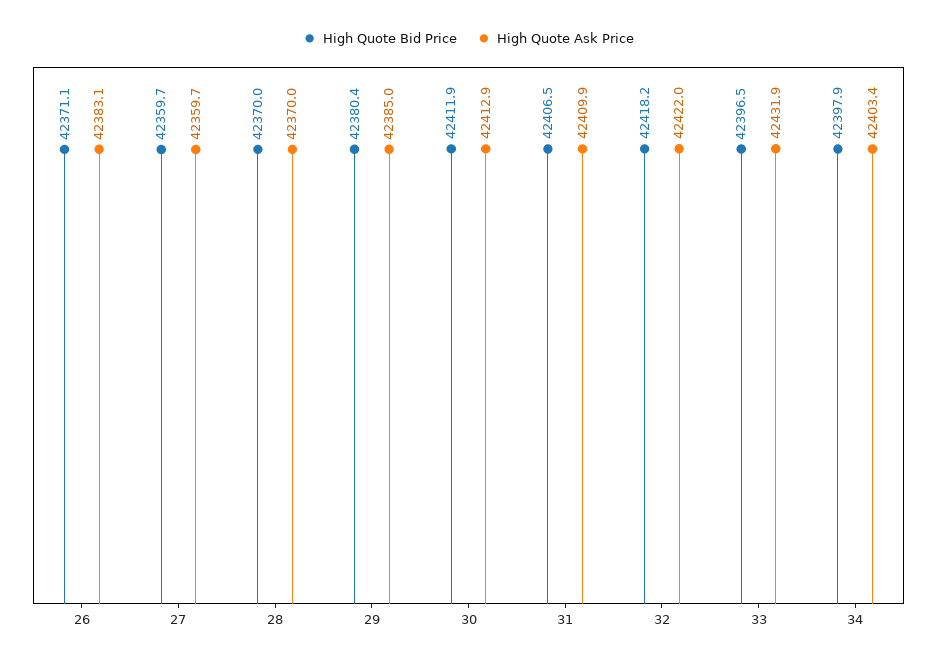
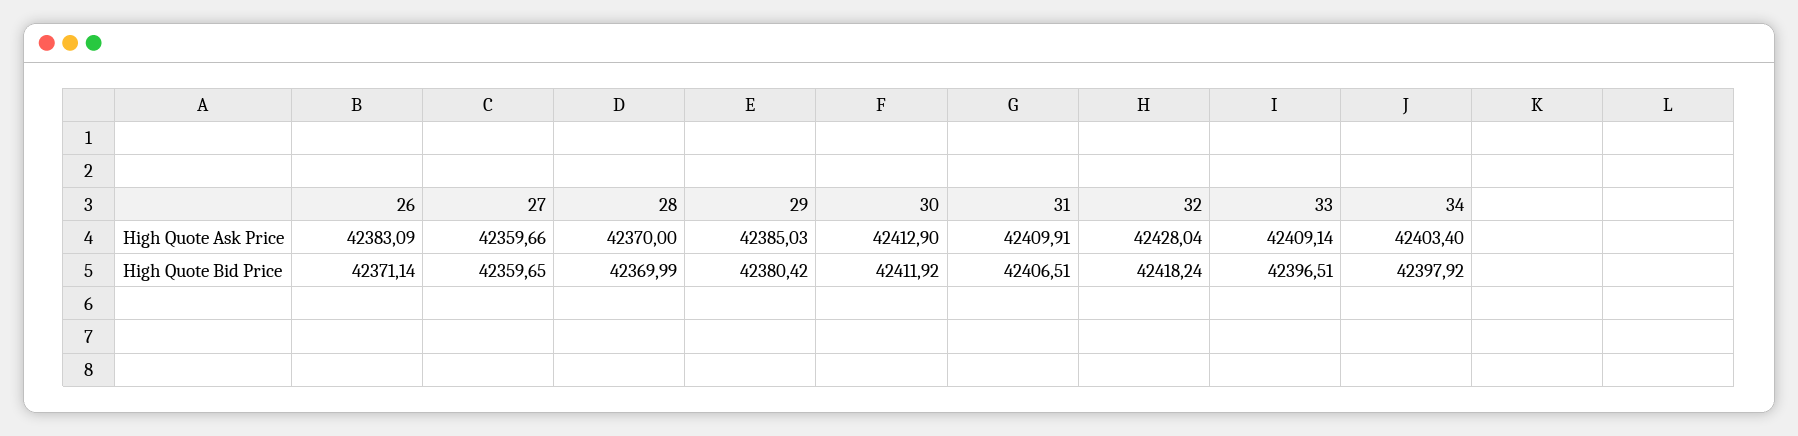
High Quote Ask Price, 32: 42422 -> 42428.04
High Quote Ask Price, 33: 42431.9 -> 42409.14

